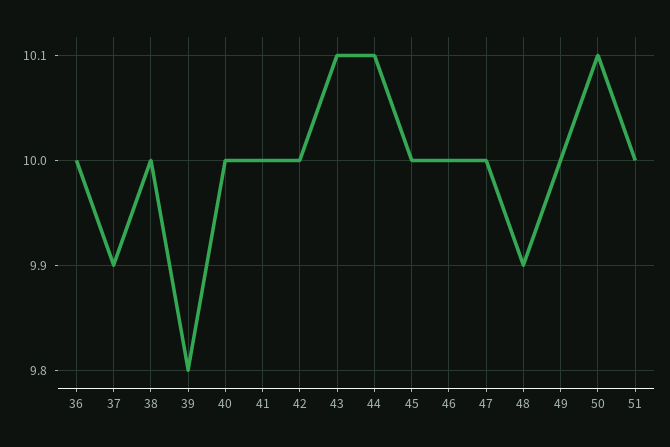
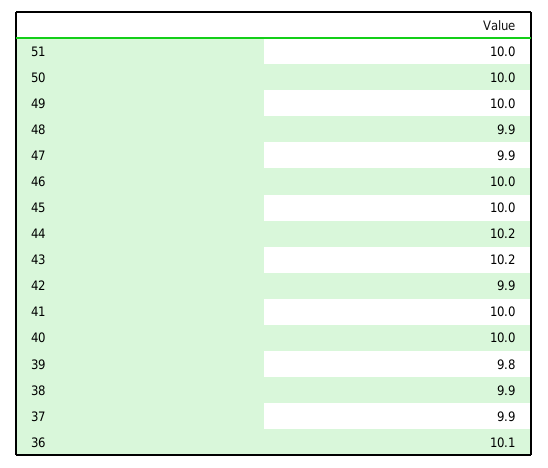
36: 10 -> 10.1
38: 10 -> 9.9
42: 10 -> 9.9
43: 10.1 -> 10.2
44: 10.1 -> 10.2
47: 10 -> 9.9
50: 10.1 -> 10

